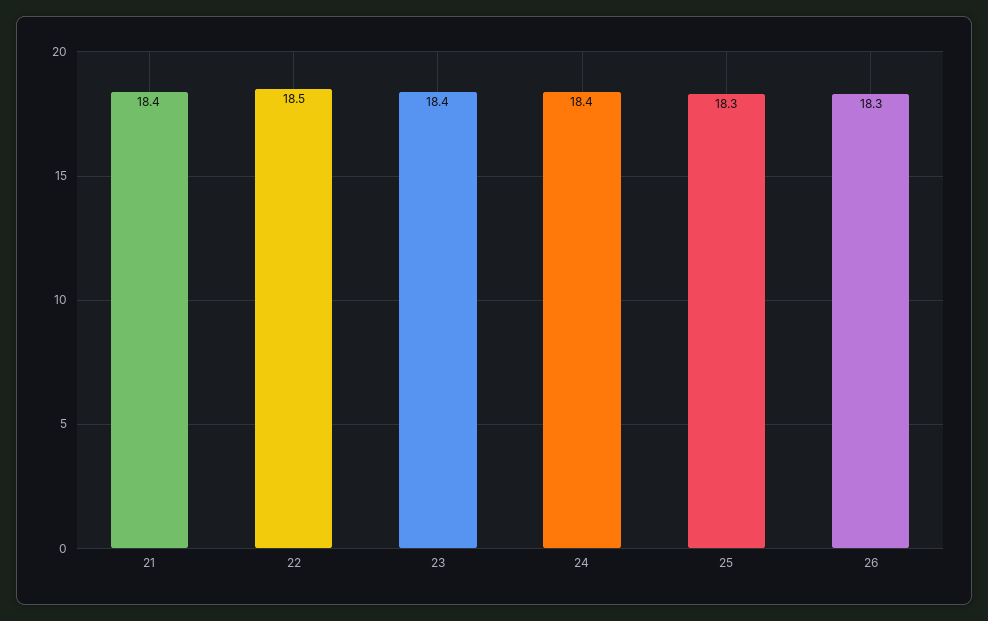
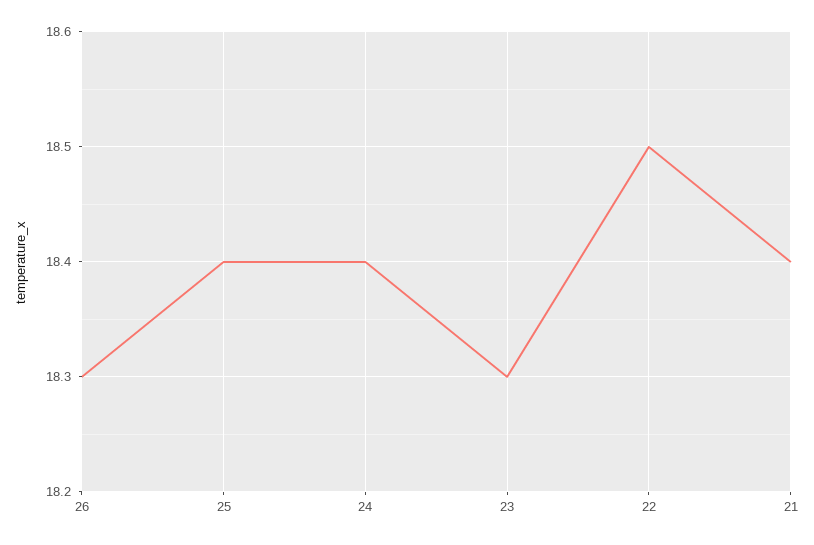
23: 18.4 -> 18.3
25: 18.3 -> 18.4

